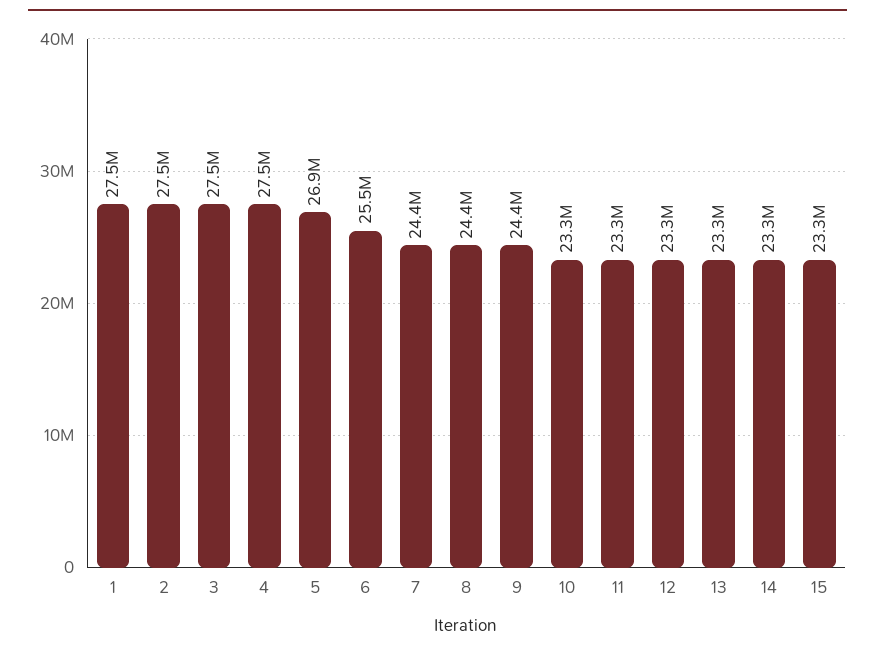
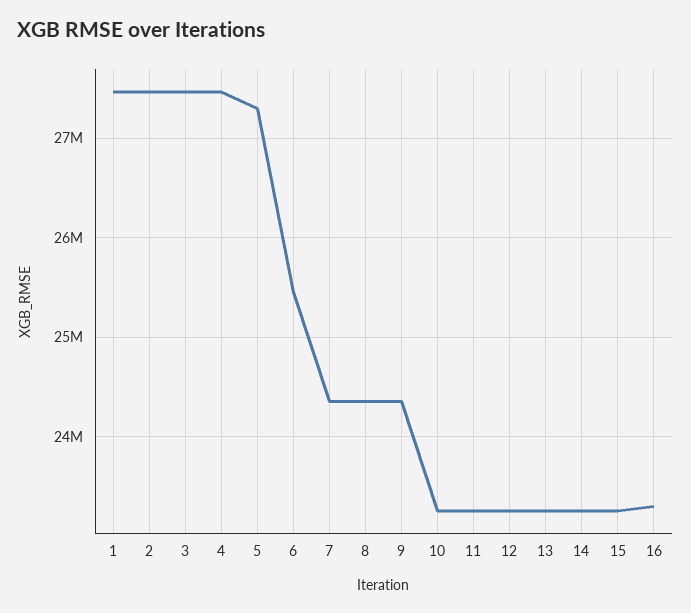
5: 26900000 -> 27300000
16: none -> 23300000

